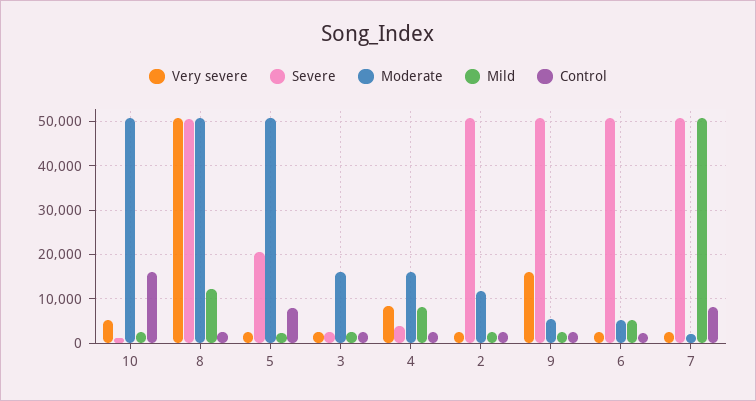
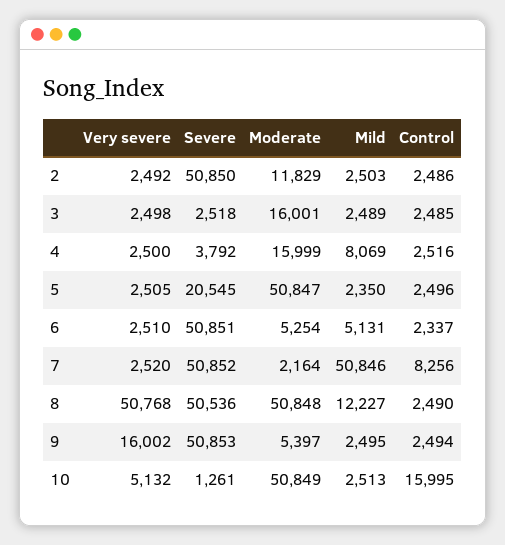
Control, 5: 8000 -> 2496
Very severe, 4: 8000 -> 2500

